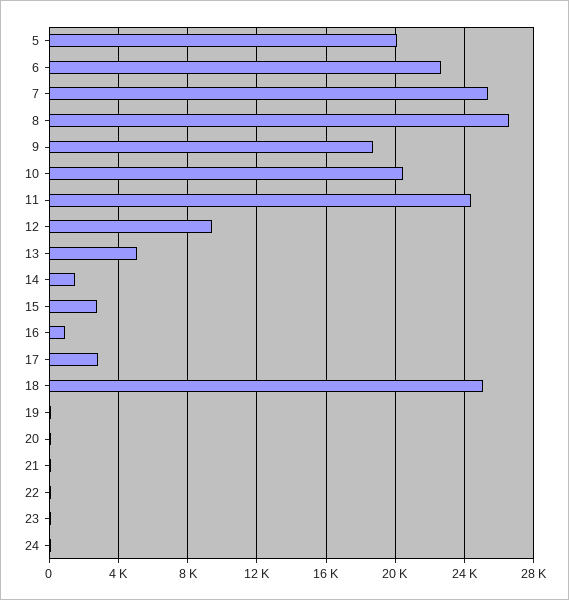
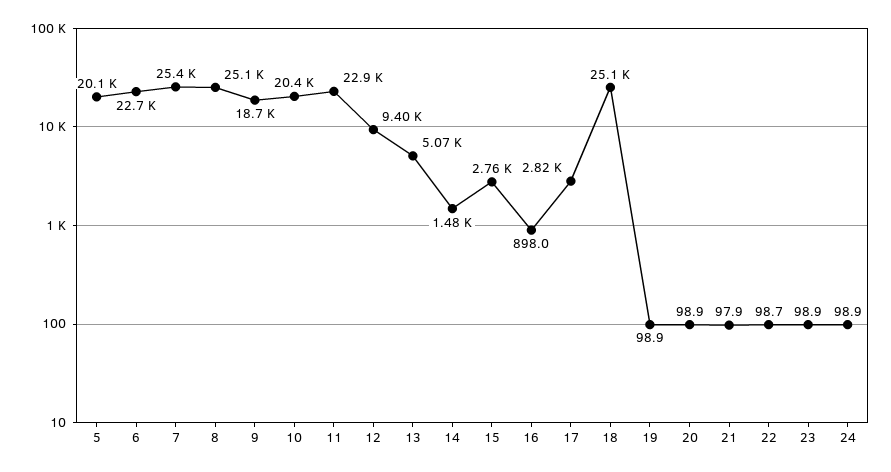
8: 26500 -> 25100
11: 24500 -> 22900

